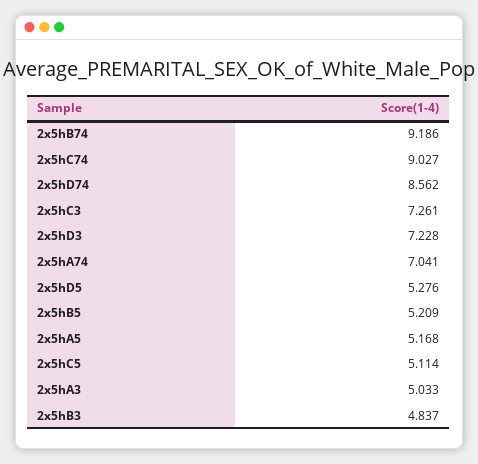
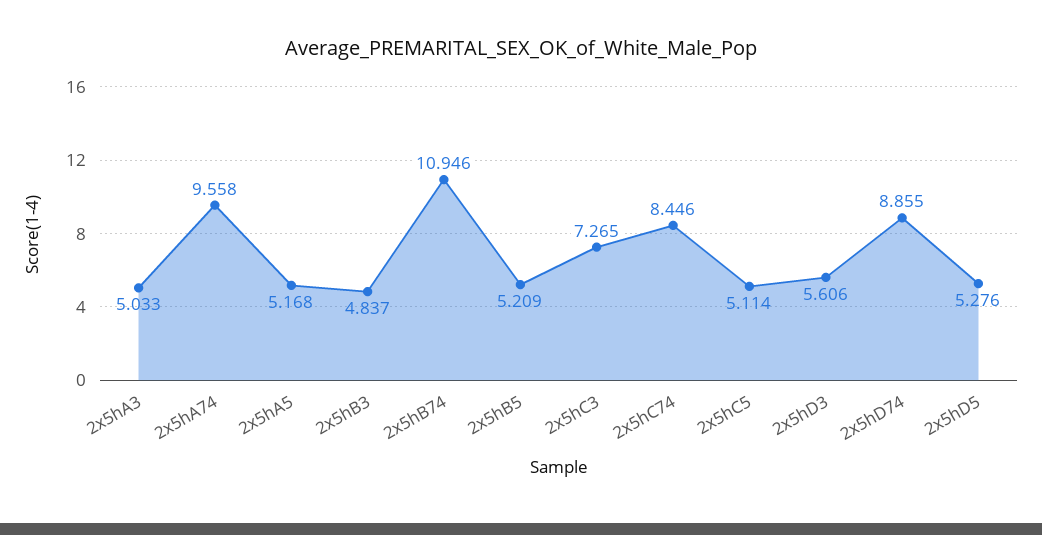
2x5hB74: 9.186 -> 10.946
2x5hC74: 9.027 -> 8.446
2x5hD74: 8.562 -> 8.855
2x5hC3: 7.261 -> 7.265
2x5hD3: 7.228 -> 5.606
2x5hA74: 7.041 -> 9.558

